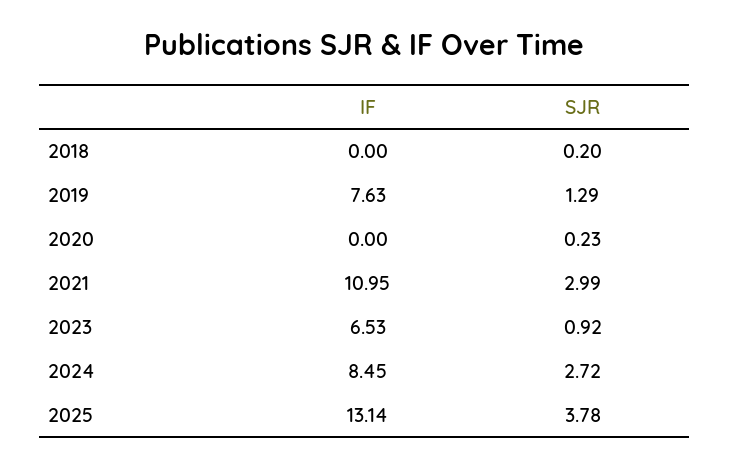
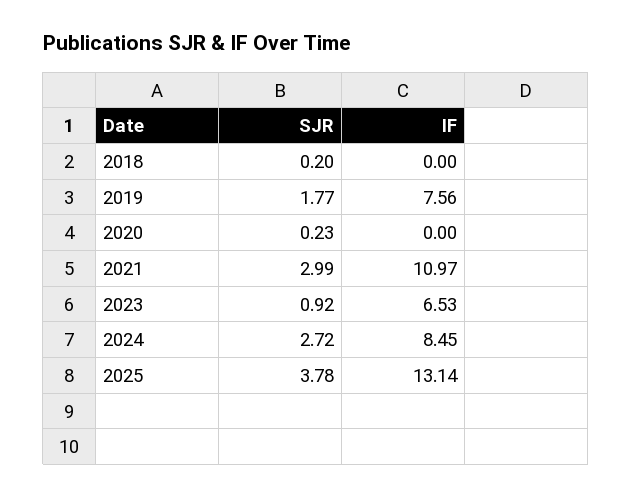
IF, 2019: 7.63 -> 7.56
SJR, 2019: 1.29 -> 1.77
IF, 2021: 10.95 -> 10.97

